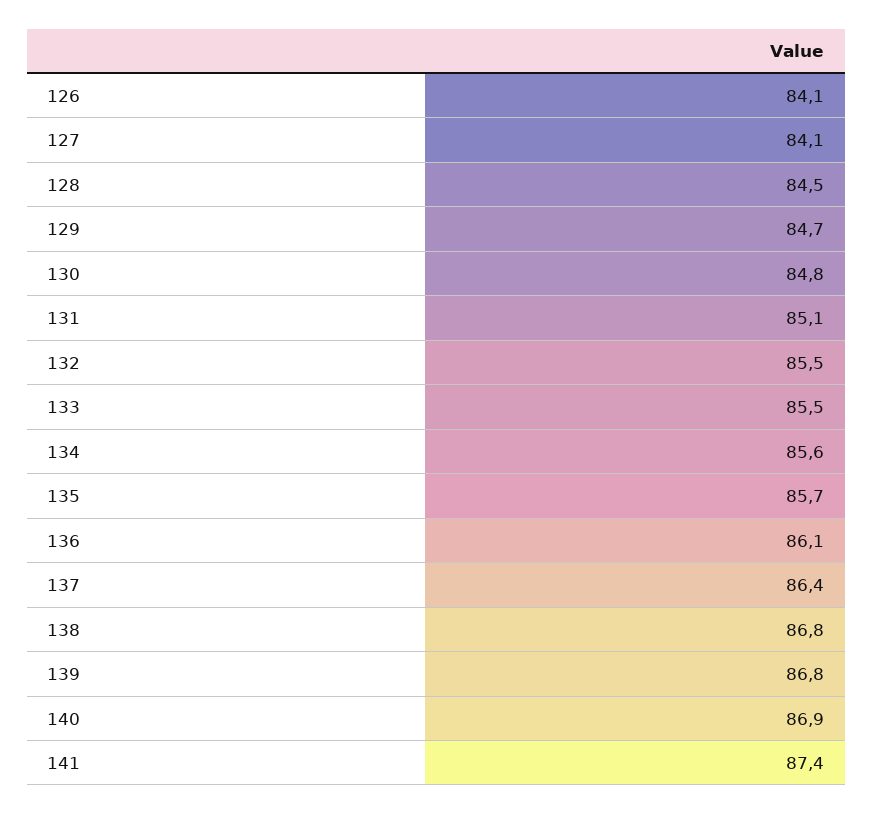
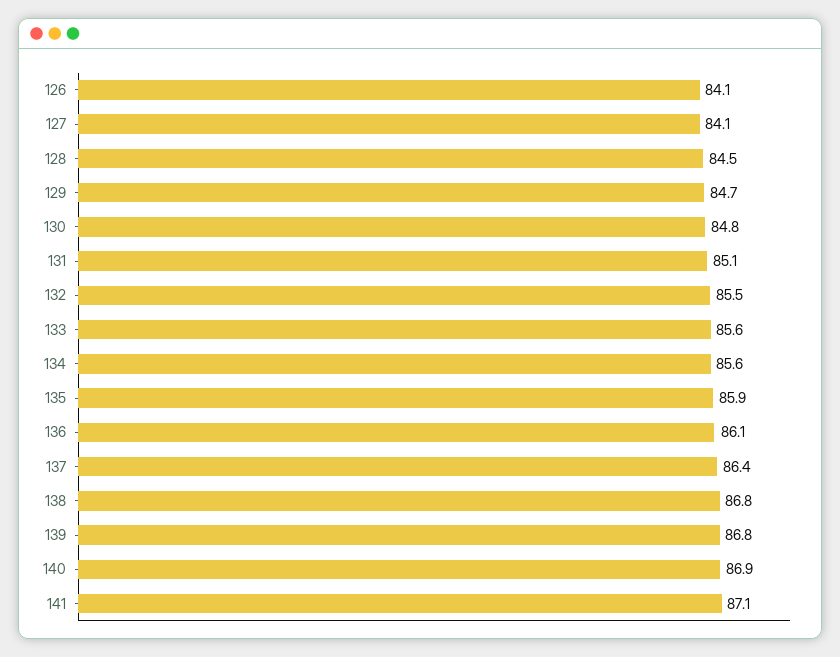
133: 85.5 -> 85.6
135: 85.7 -> 85.9
141: 87.4 -> 87.1

